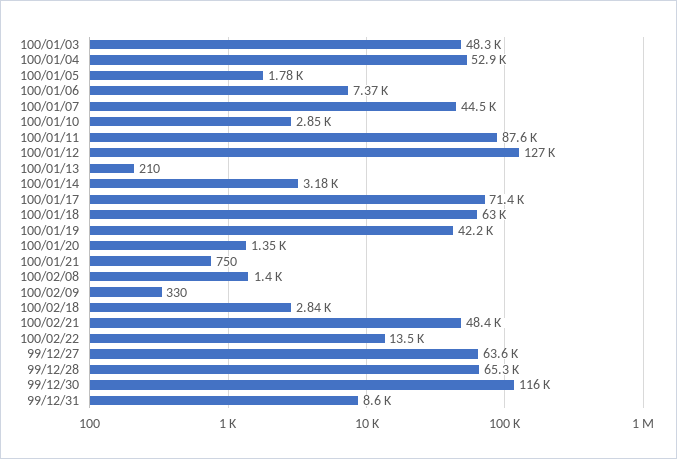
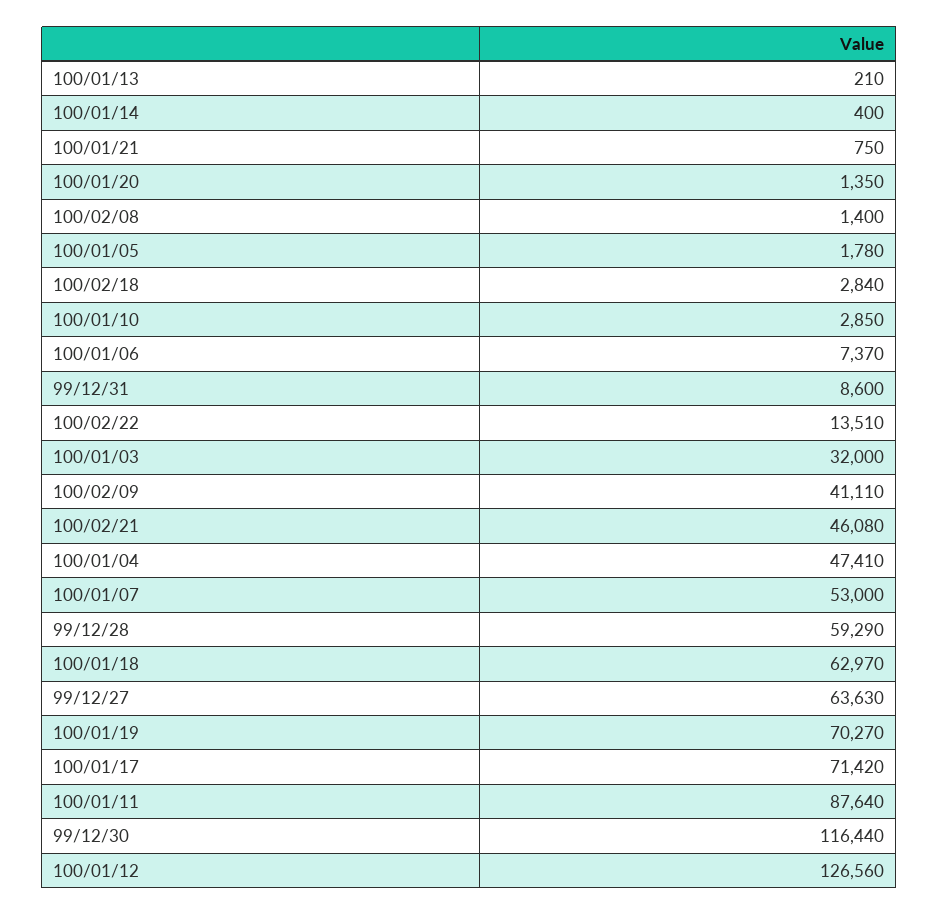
100/01/03: 48300 -> 32000
100/01/04: 52900 -> 47410
100/01/07: 44500 -> 53000
100/01/14: 3180 -> 400
100/01/19: 42200 -> 70270
100/02/09: 330 -> 41110
100/02/21: 48400 -> 46080
99/12/28: 65300 -> 59290

